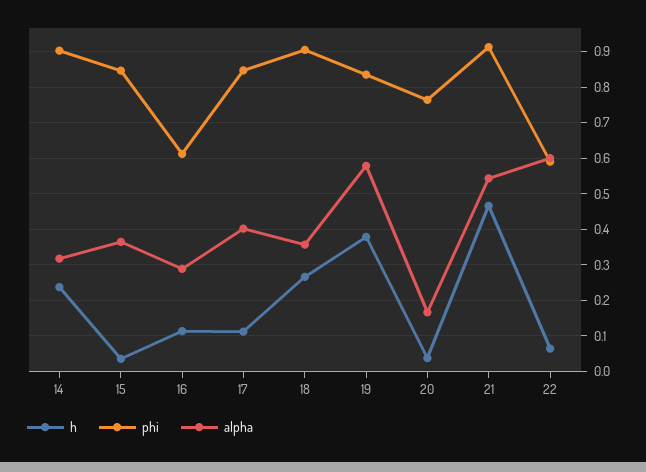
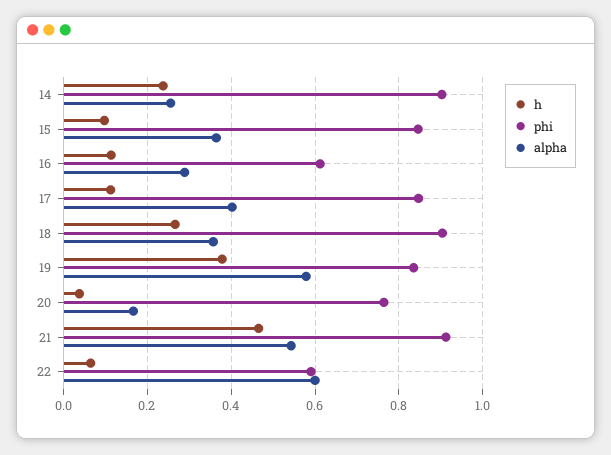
alpha, 14: 0.32 -> 0.26
h, 15: 0.04 -> 0.1

